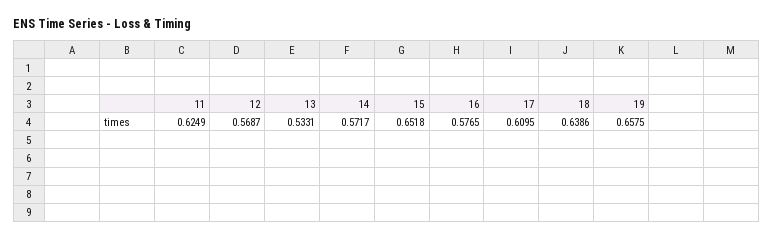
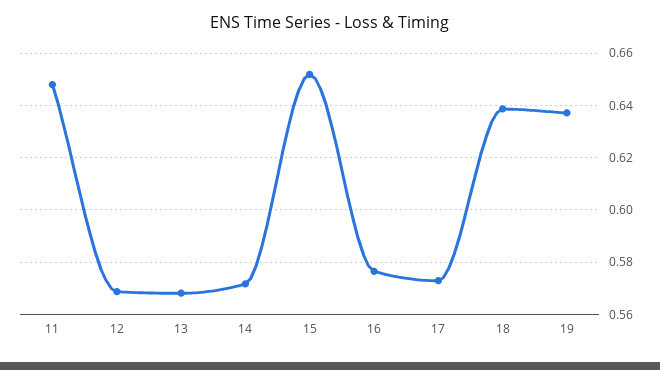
11: 0.6249 -> 0.6475
13: 0.5331 -> 0.5675
17: 0.6095 -> 0.5725
19: 0.6575 -> 0.6375

